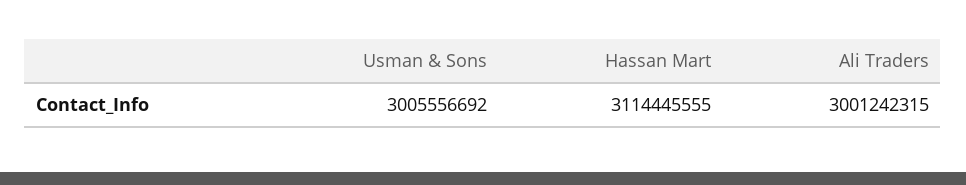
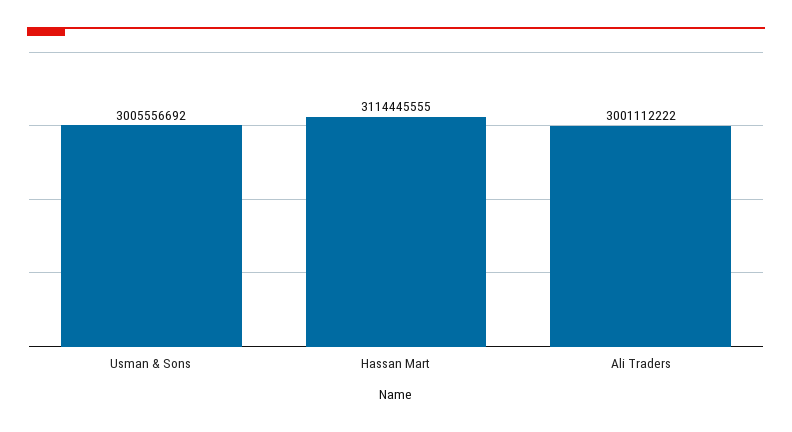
Ali Traders: 3001242315 -> 3001112222

